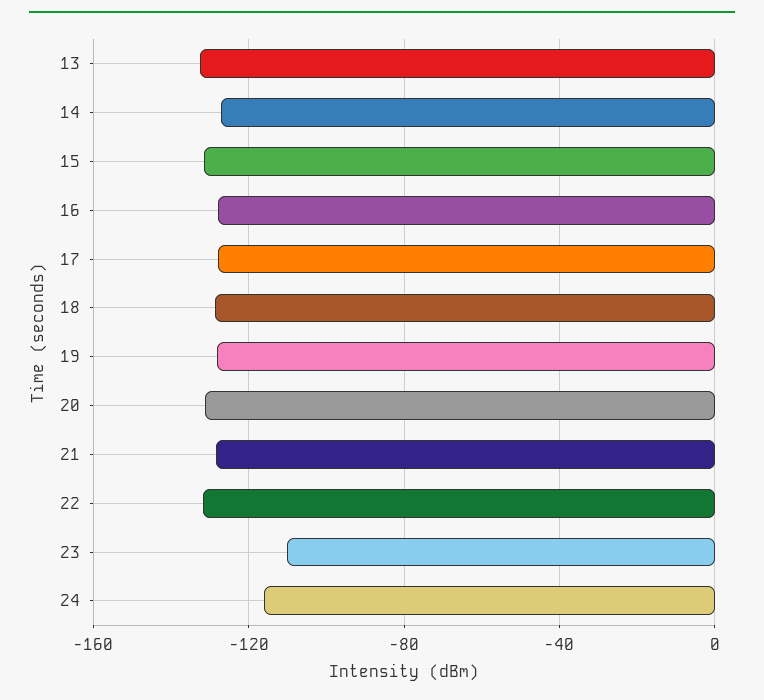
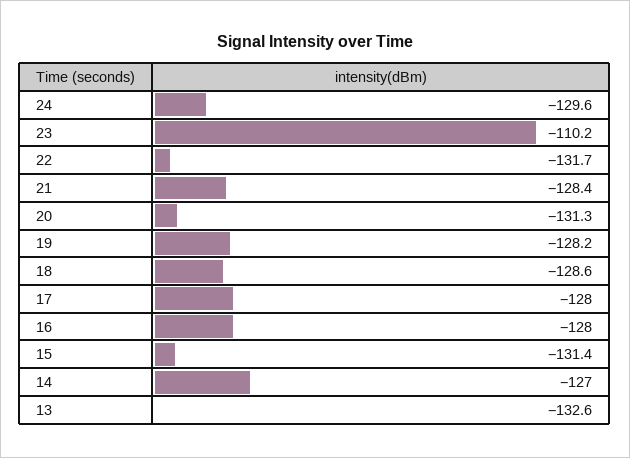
24: -115 -> -129.6

